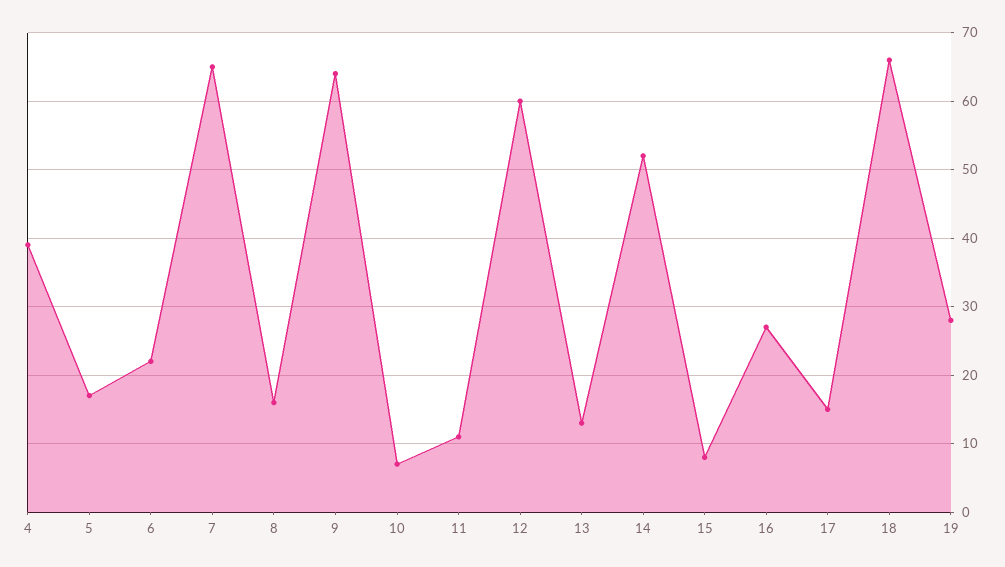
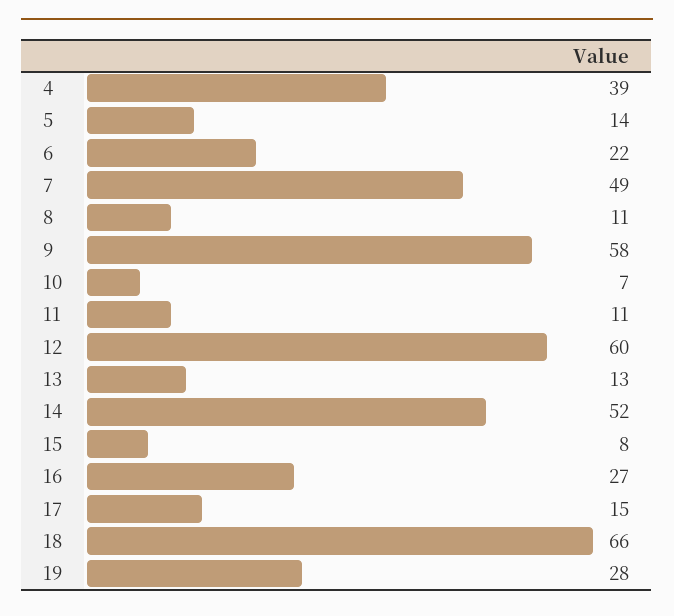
5: 17 -> 14
7: 65 -> 49
8: 16 -> 11
9: 64 -> 58

